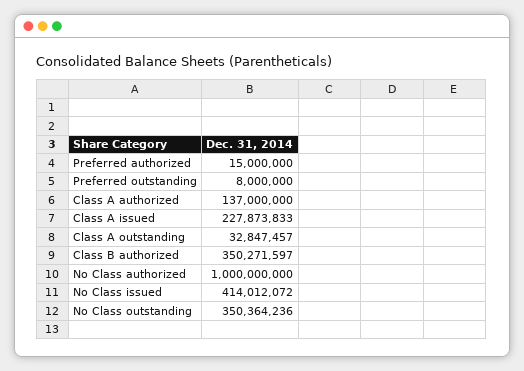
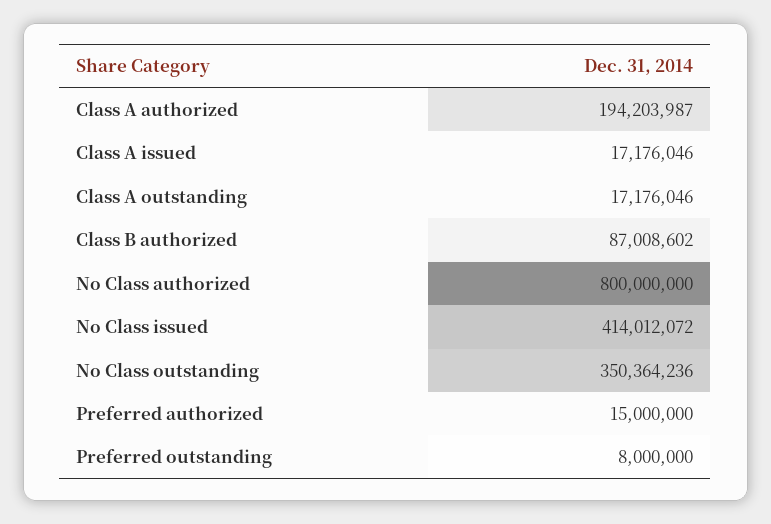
Class A authorized: 137000000 -> 194203987
Class A issued: 227873833 -> 17176046
Class A outstanding: 32847457 -> 17176046
Class B authorized: 350271597 -> 87008602
No Class authorized: 1000000000 -> 800000000

